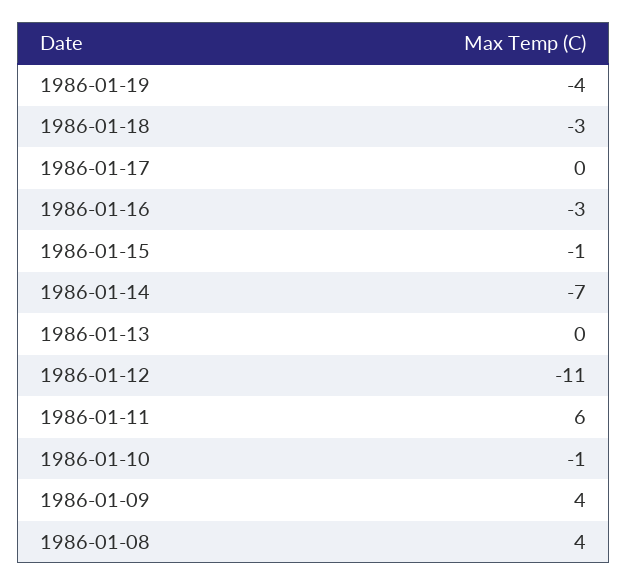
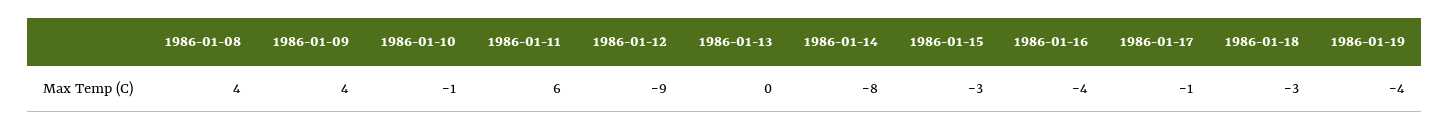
1986-01-17: 0 -> -1
1986-01-16: -3 -> -4
1986-01-15: -1 -> -3
1986-01-14: -7 -> -8
1986-01-12: -11 -> -9

